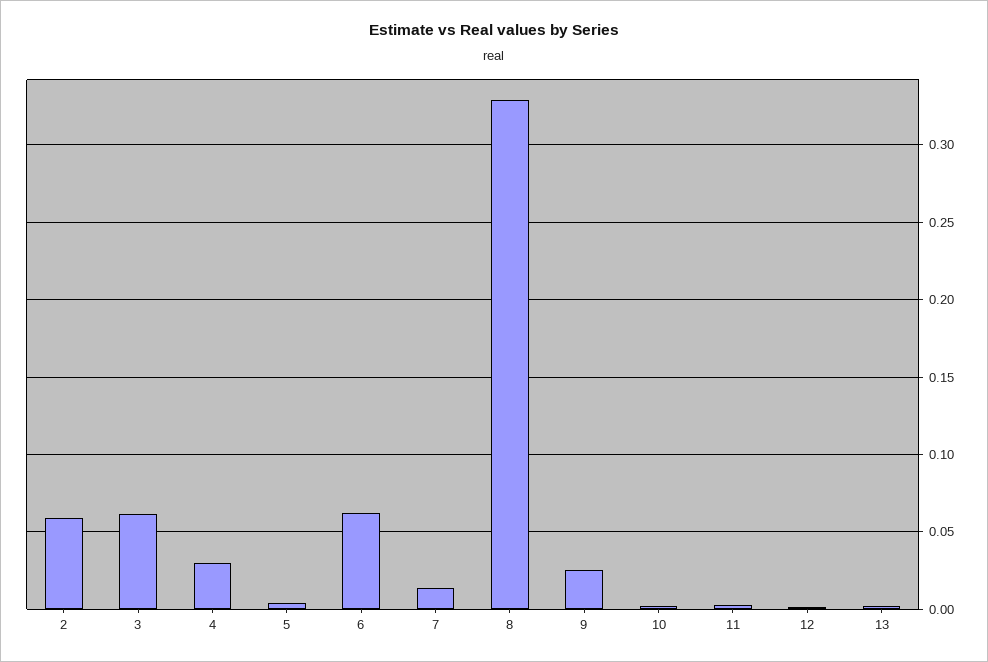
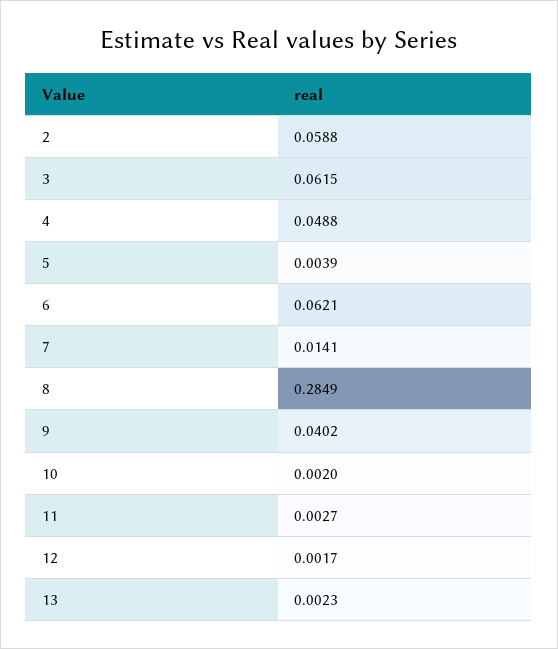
4: 0.03 -> 0.0488
8: 0.33 -> 0.2849
9: 0.025 -> 0.0402

